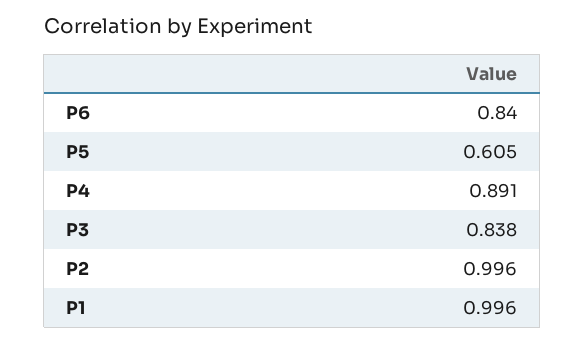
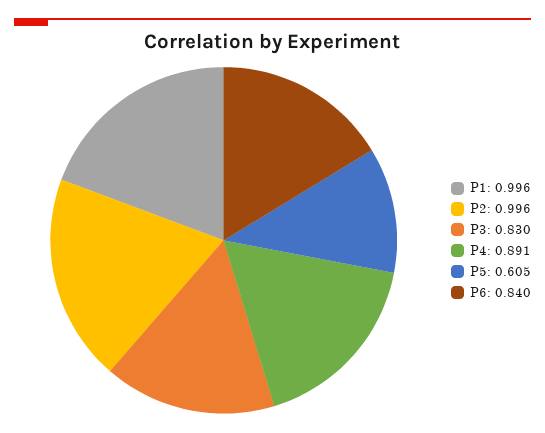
P3: 0.838 -> 0.83

